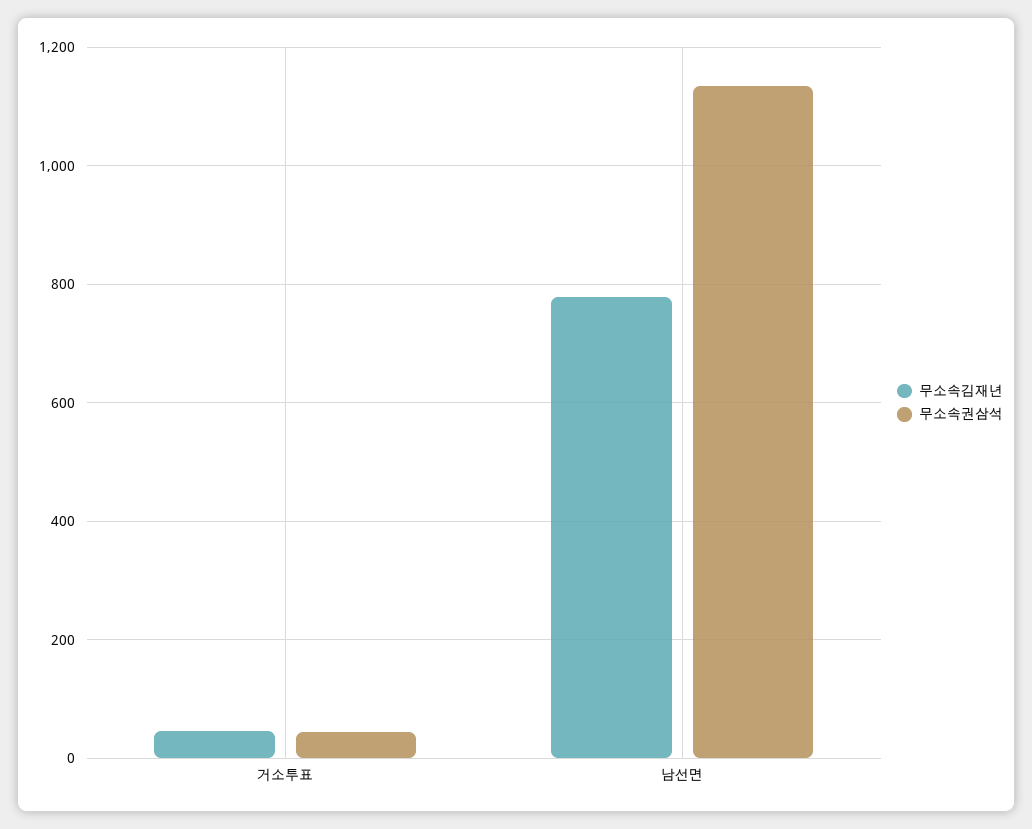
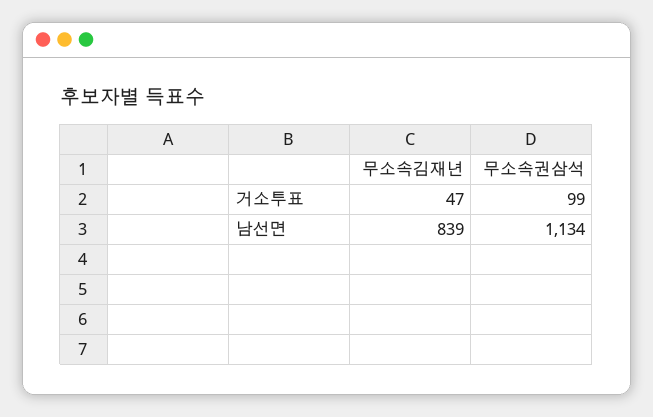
무소속권삼석, 거소투표: 40 -> 99
무소속김재년, 남선면: 780 -> 839

